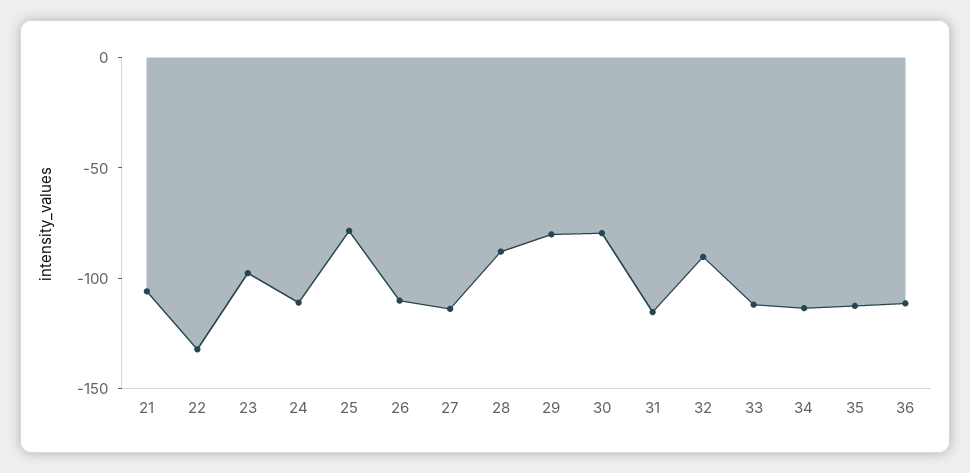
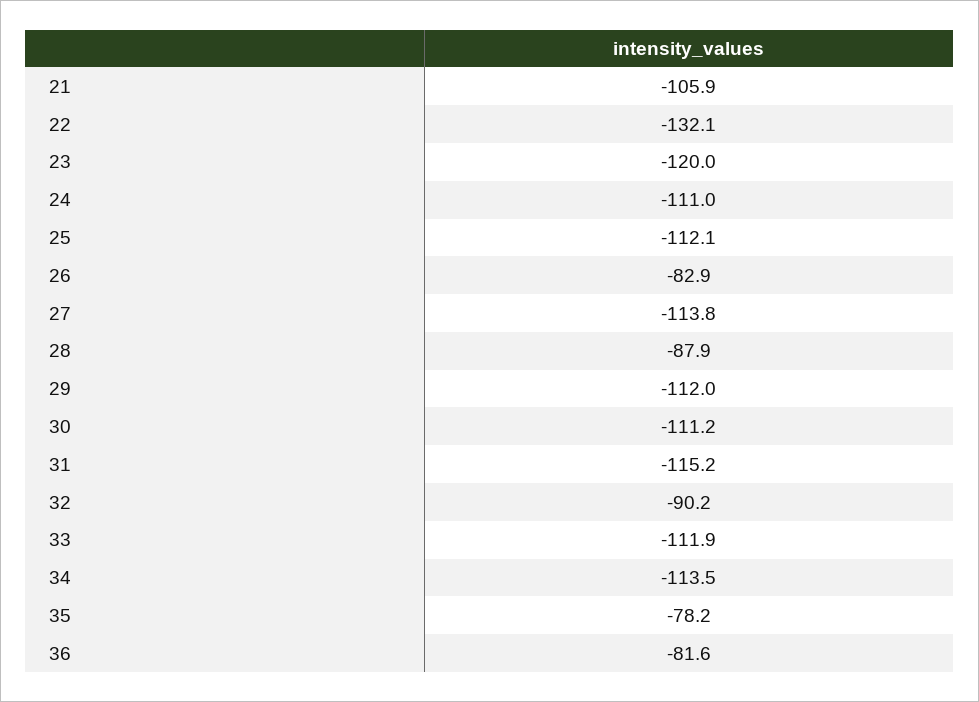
23: -100 -> -120
25: -80 -> -112.1
26: -110 -> -82.9
29: -80 -> -112
30: -80 -> -111.2
35: -110 -> -78.2
36: -110 -> -81.6

